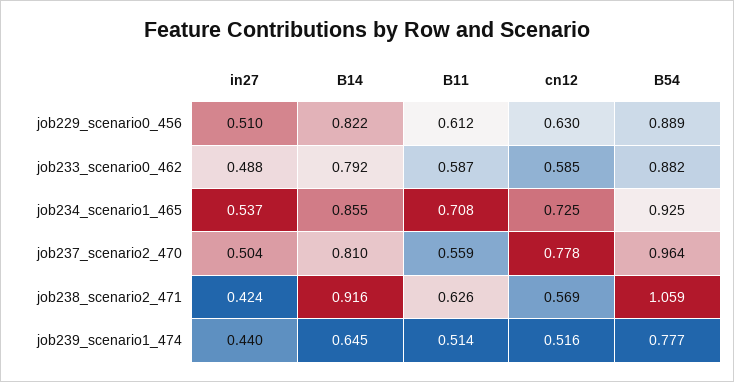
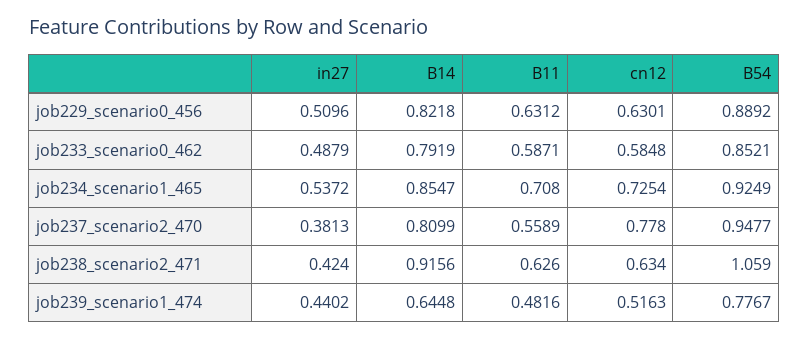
B11, job229_scenario0_456: 0.612 -> 0.6312
B54, job233_scenario0_462: 0.882 -> 0.8521
in27, job237_scenario2_470: 0.504 -> 0.3813
B54, job237_scenario2_470: 0.964 -> 0.9477
cn12, job238_scenario2_471: 0.569 -> 0.634
B11, job239_scenario1_474: 0.514 -> 0.4816

